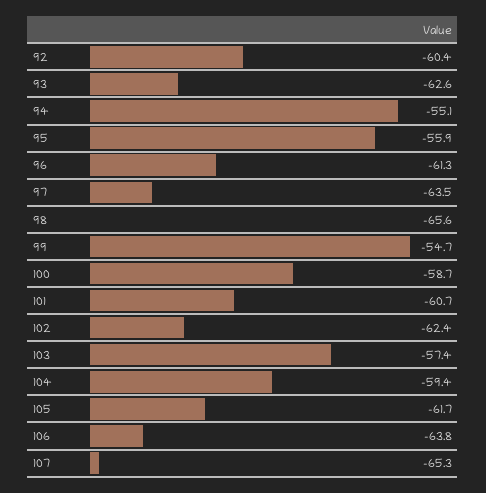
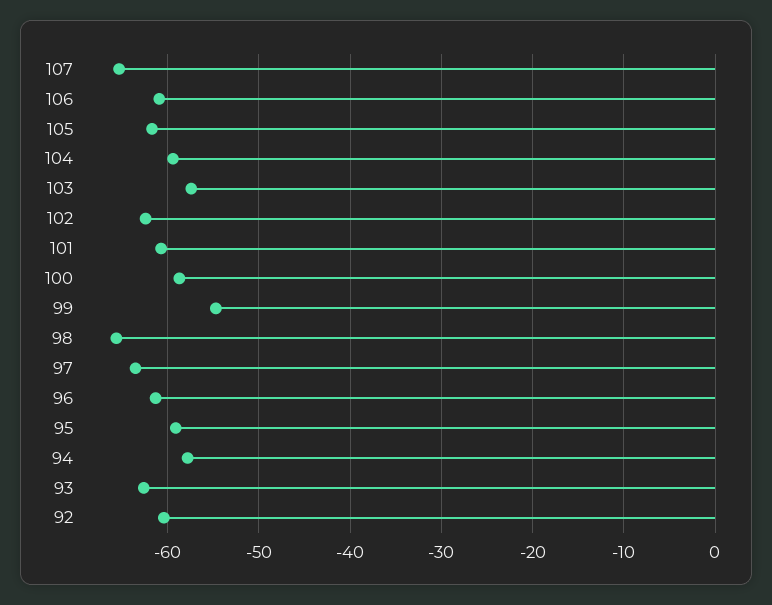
94: -55.1 -> -58
95: -55.9 -> -59
106: -63.8 -> -61

